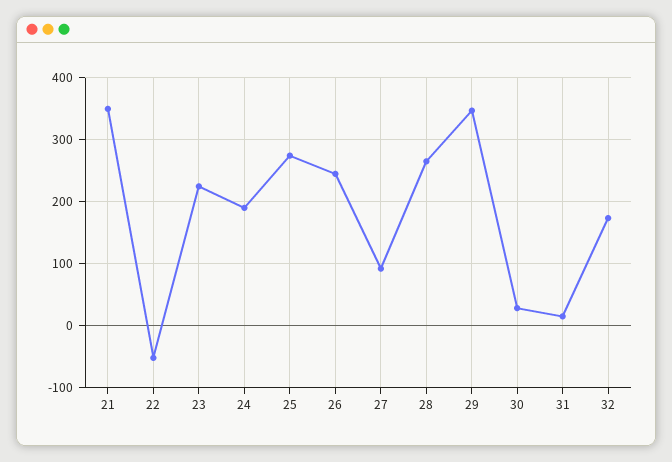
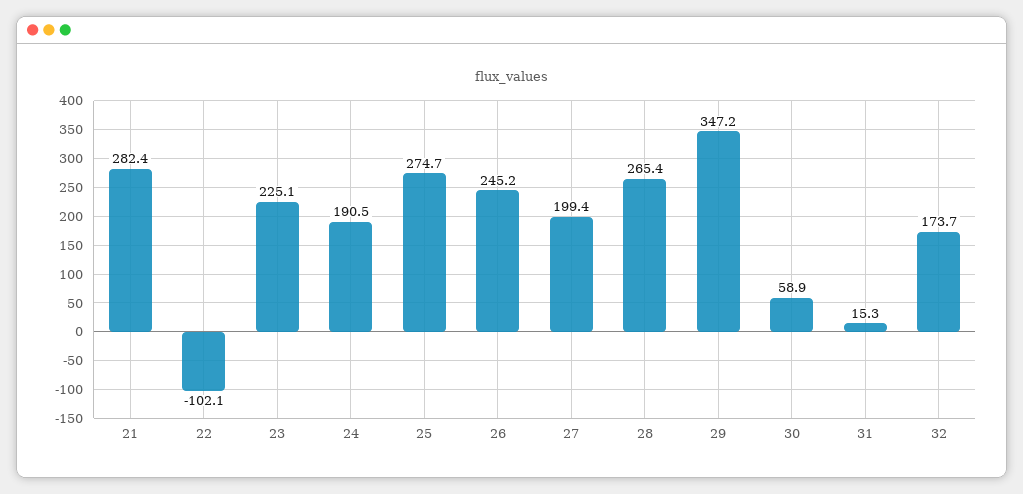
21: 350 -> 282.4
22: -50 -> -102.1
27: 90 -> 199.4
30: 30 -> 58.9

